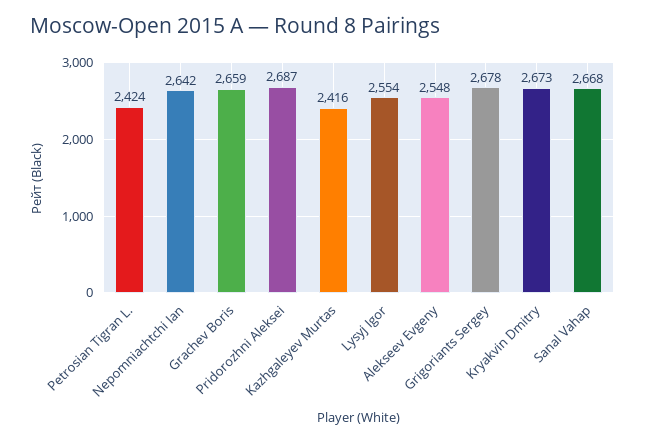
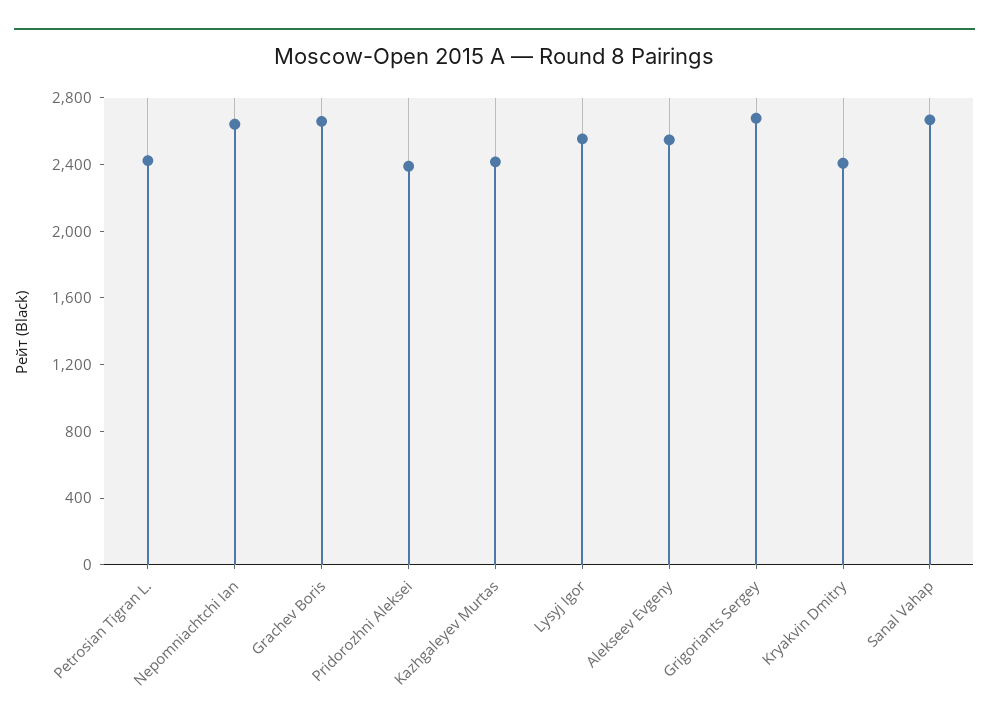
Pridorozhni Aleksei: 2687 -> 2400
Kryakvin Dmitry: 2673 -> 2400

